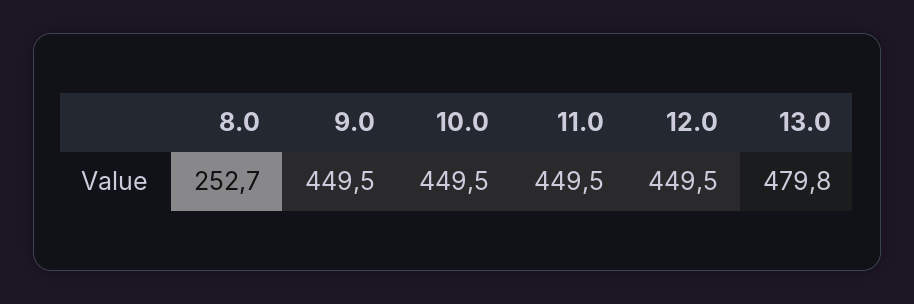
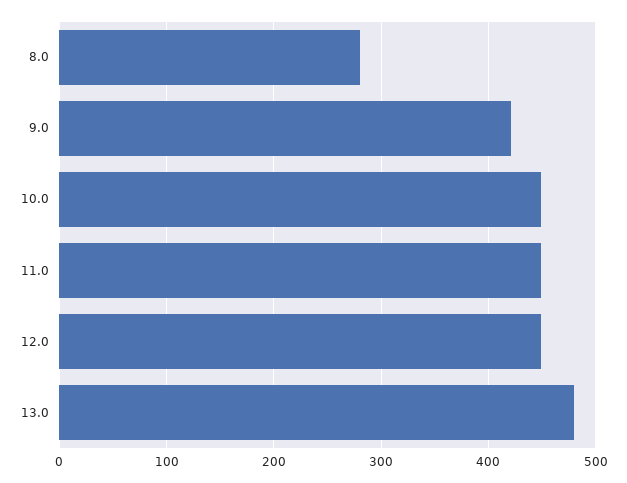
8.0: 252.7 -> 280
9.0: 449.5 -> 420

